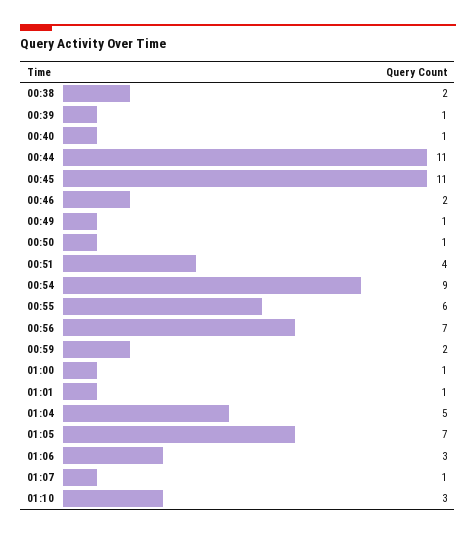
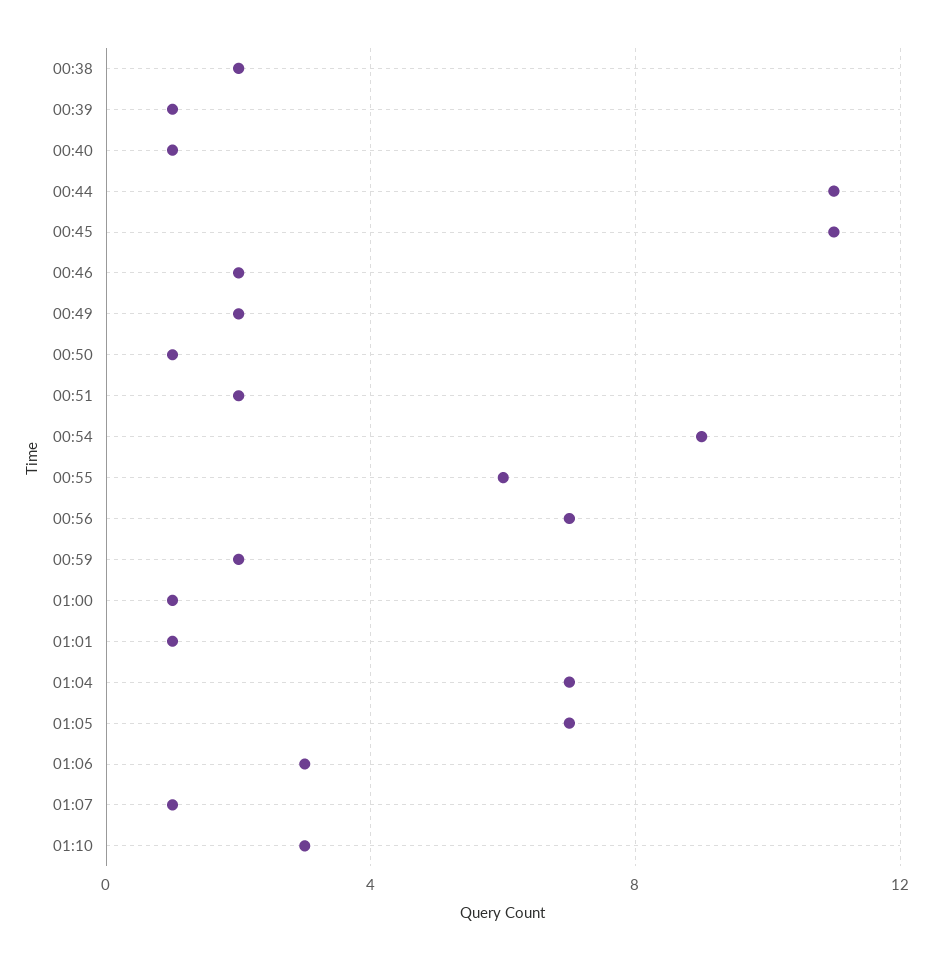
00:49: 1 -> 2
00:51: 4 -> 2
01:04: 5 -> 7

